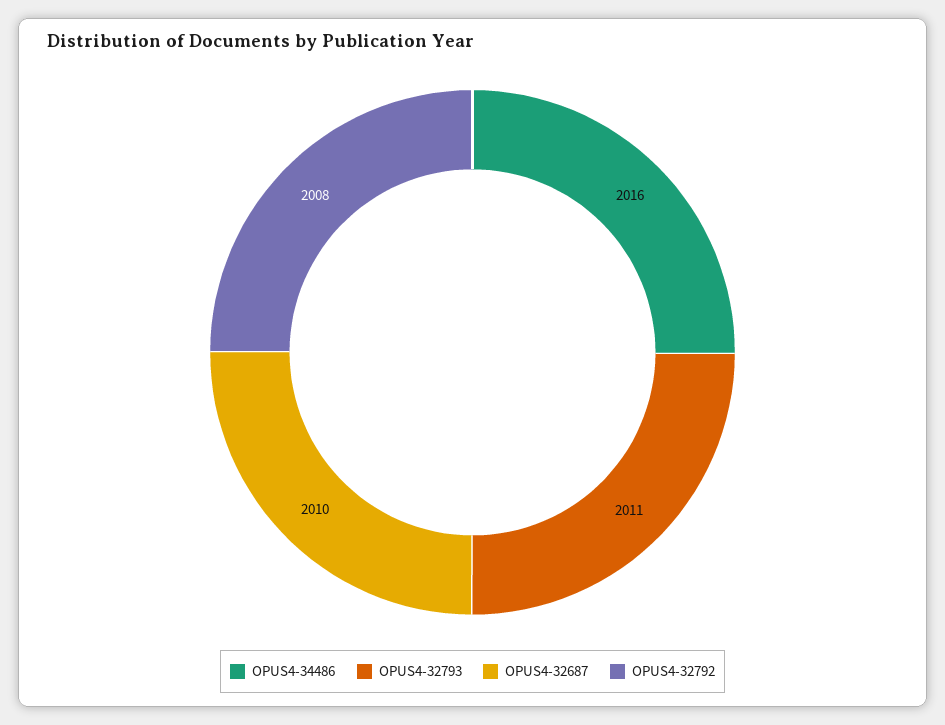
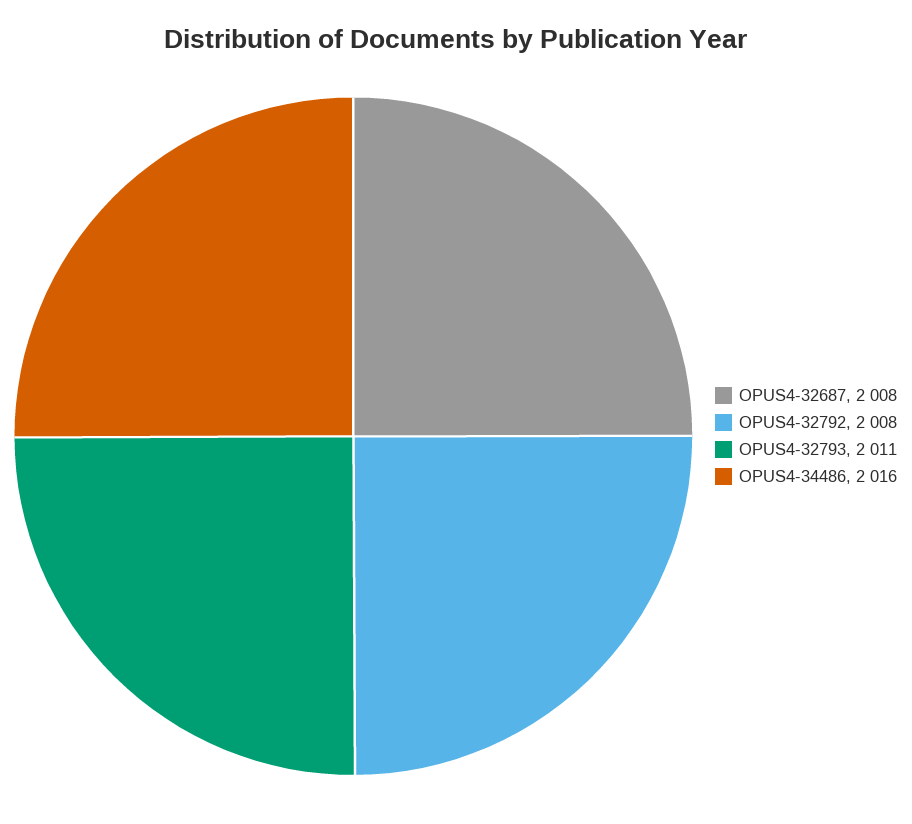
OPUS4-32687: 2010 -> 2008

